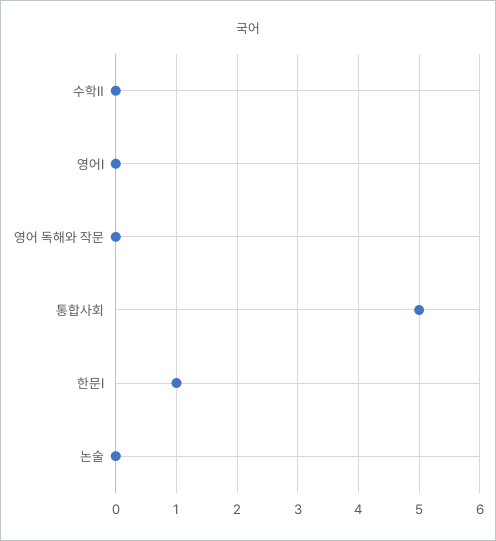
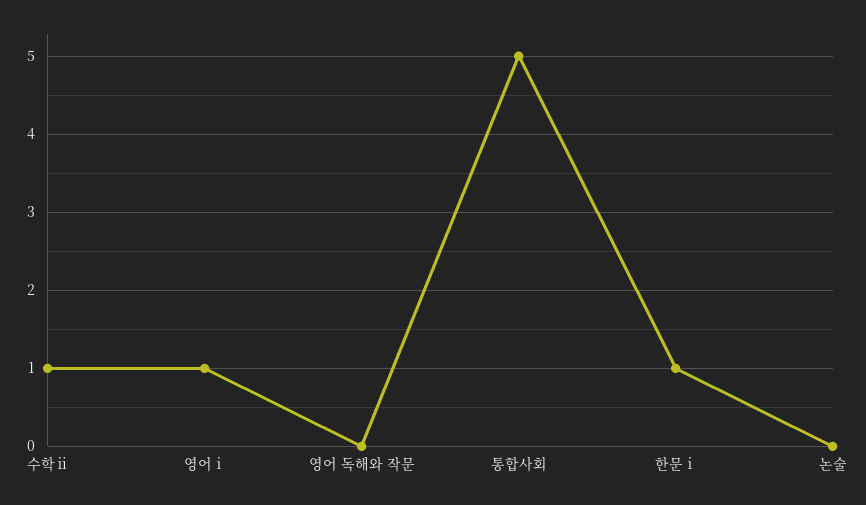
수학Ⅱ: 0 -> 1
영어Ⅰ: 0 -> 1

